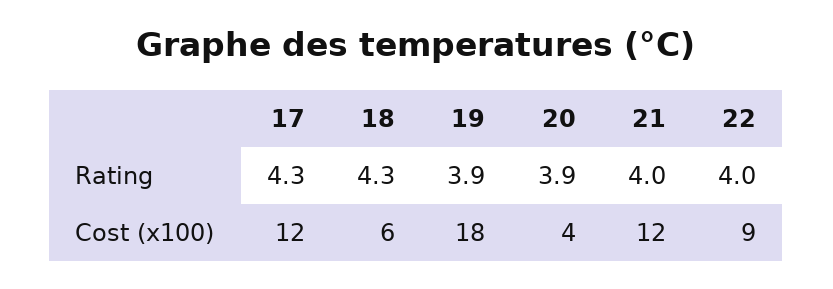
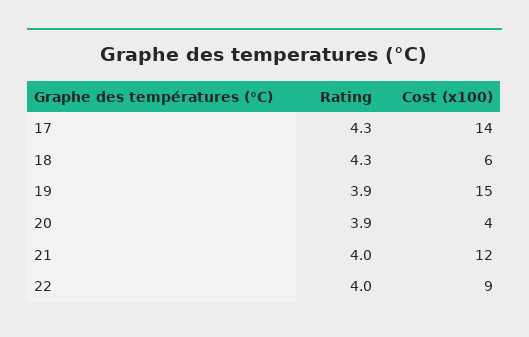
17, Cost (x100): 12 -> 14
19, Cost (x100): 18 -> 15

